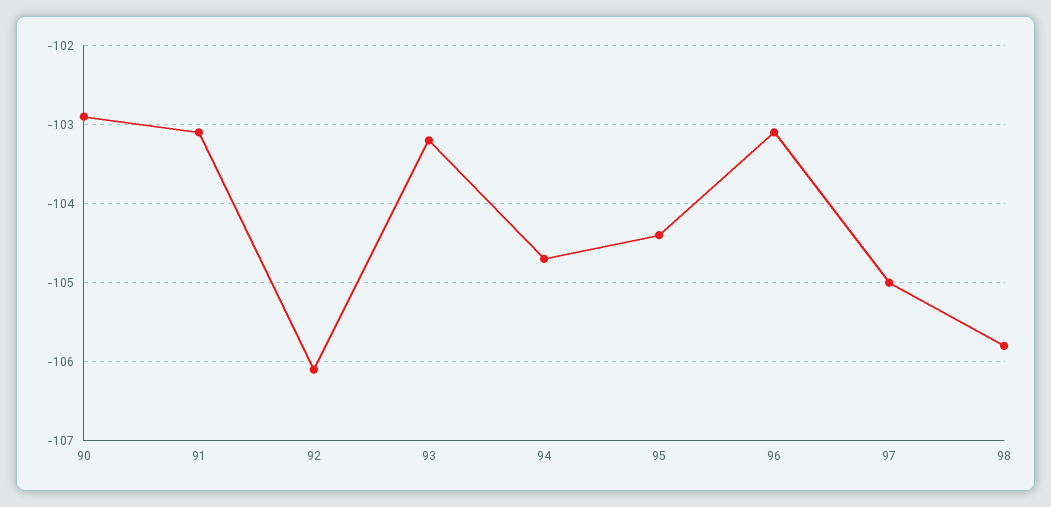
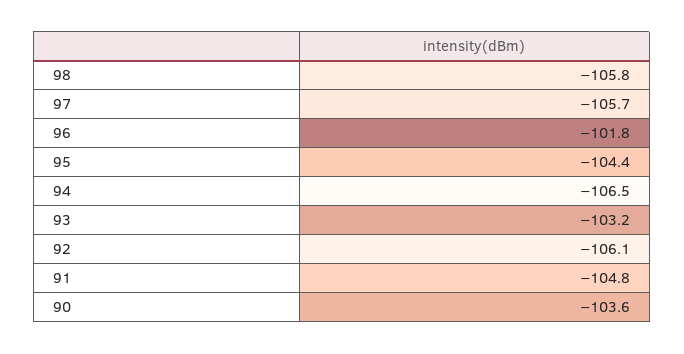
90: -102.9 -> -103.6
91: -103.1 -> -104.8
94: -104.7 -> -106.5
96: -103.1 -> -101.8
97: -105 -> -105.7

